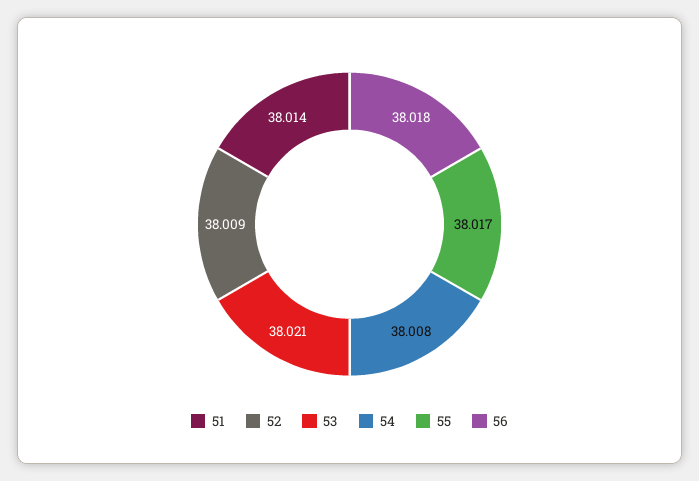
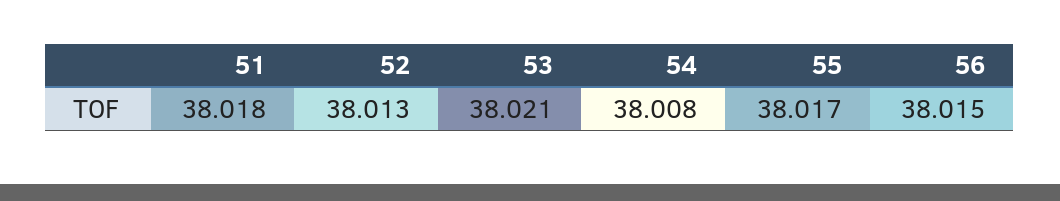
51: 38.014 -> 38.018
52: 38.009 -> 38.013
56: 38.018 -> 38.015

